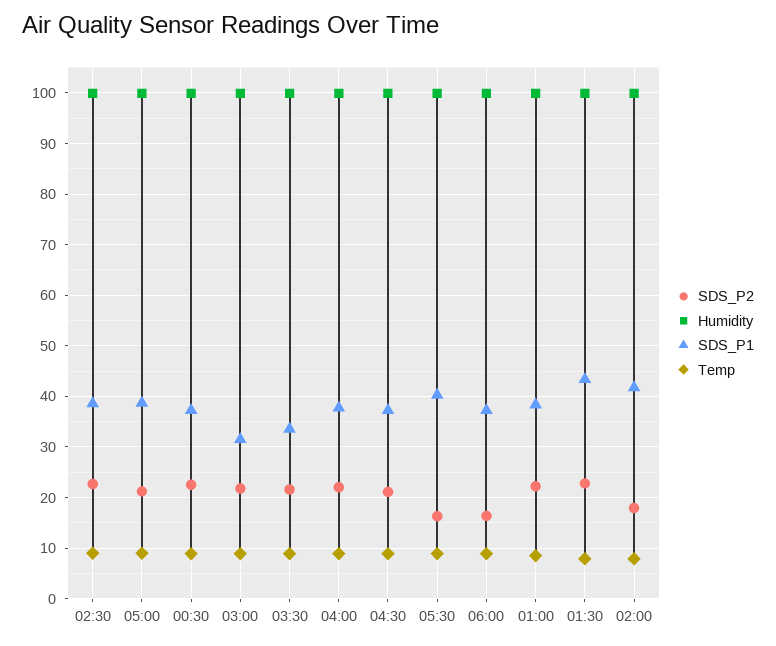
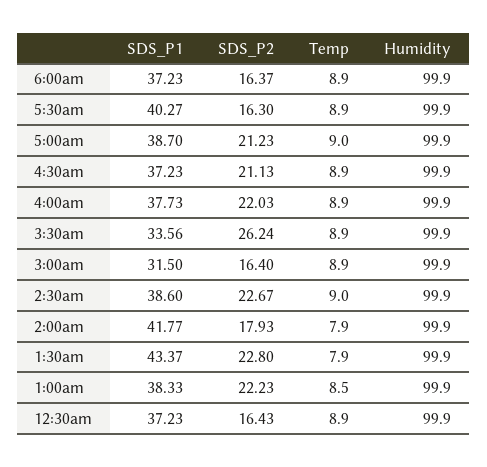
SDS_P2, 00:30: 22 -> 16.43
SDS_P2, 03:00: 22 -> 16.4
SDS_P2, 03:30: 22 -> 26.24

